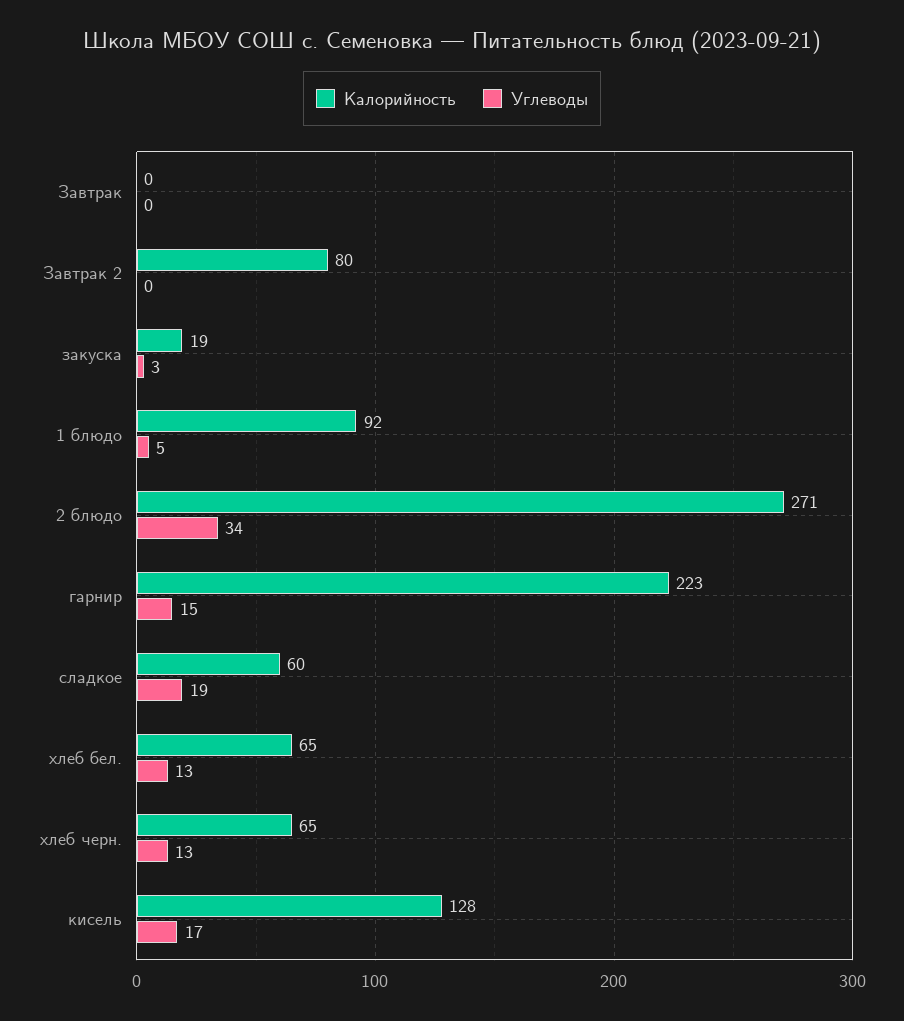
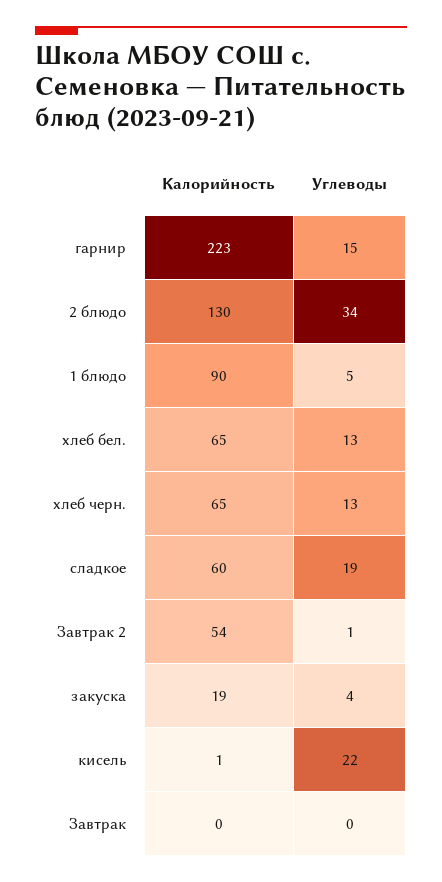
Калорийность, Завтрак 2: 80 -> 54
Углеводы, Завтрак 2: 0 -> 1
Углеводы, закуска: 3 -> 4
Калорийность, 1 блюдо: 92 -> 90
Калорийность, 2 блюдо: 271 -> 130
Калорийность, кисель: 128 -> 1
Углеводы, кисель: 17 -> 22

